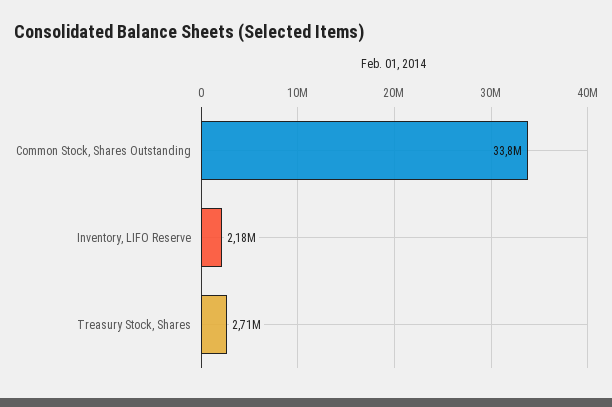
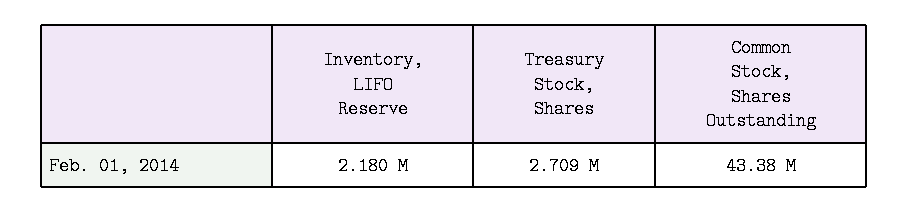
Common Stock, Shares Outstanding: 33800000 -> 43380000

